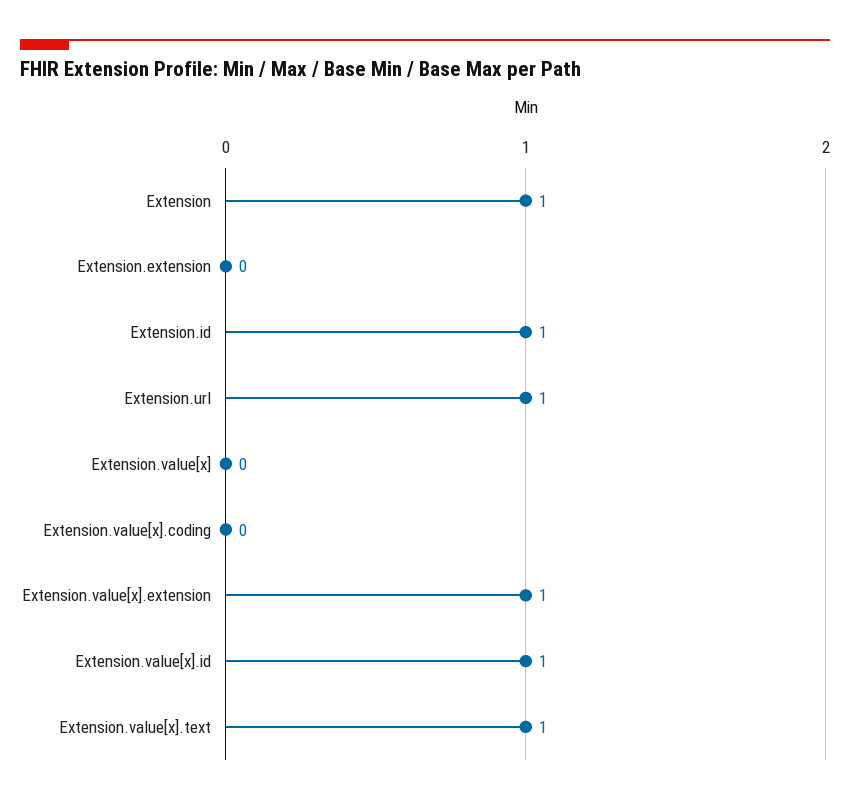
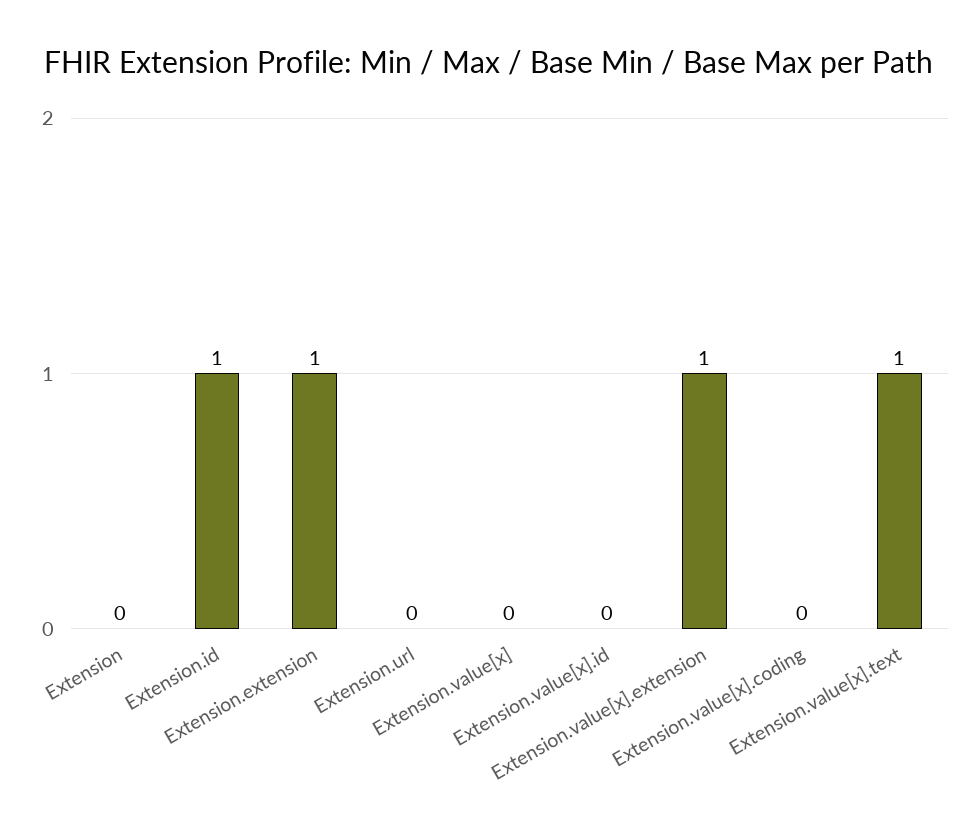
Extension: 1 -> 0
Extension.extension: 0 -> 1
Extension.url: 1 -> 0
Extension.value[x].id: 1 -> 0

